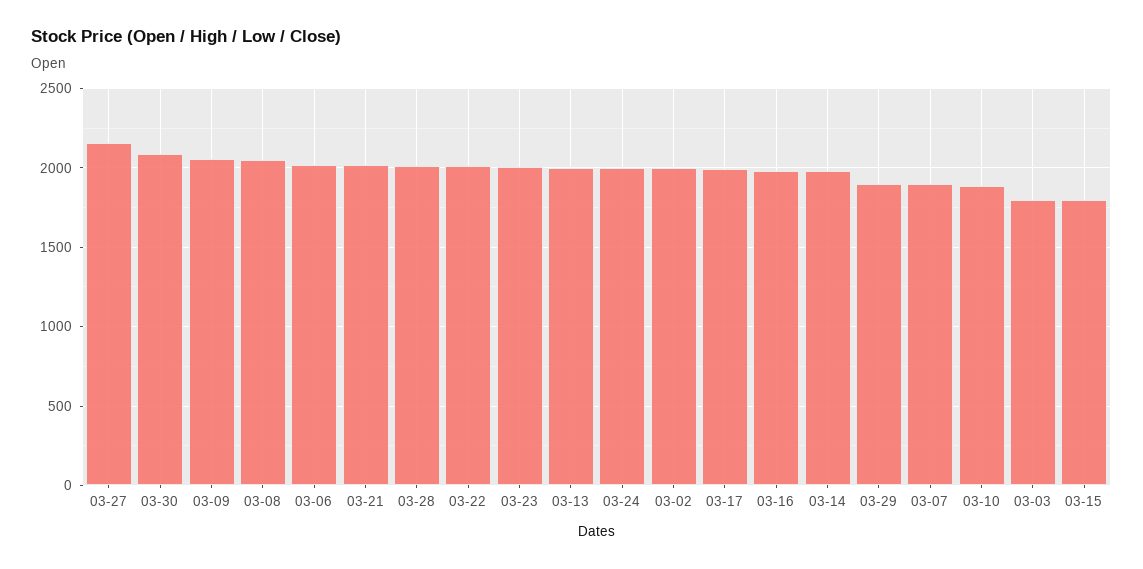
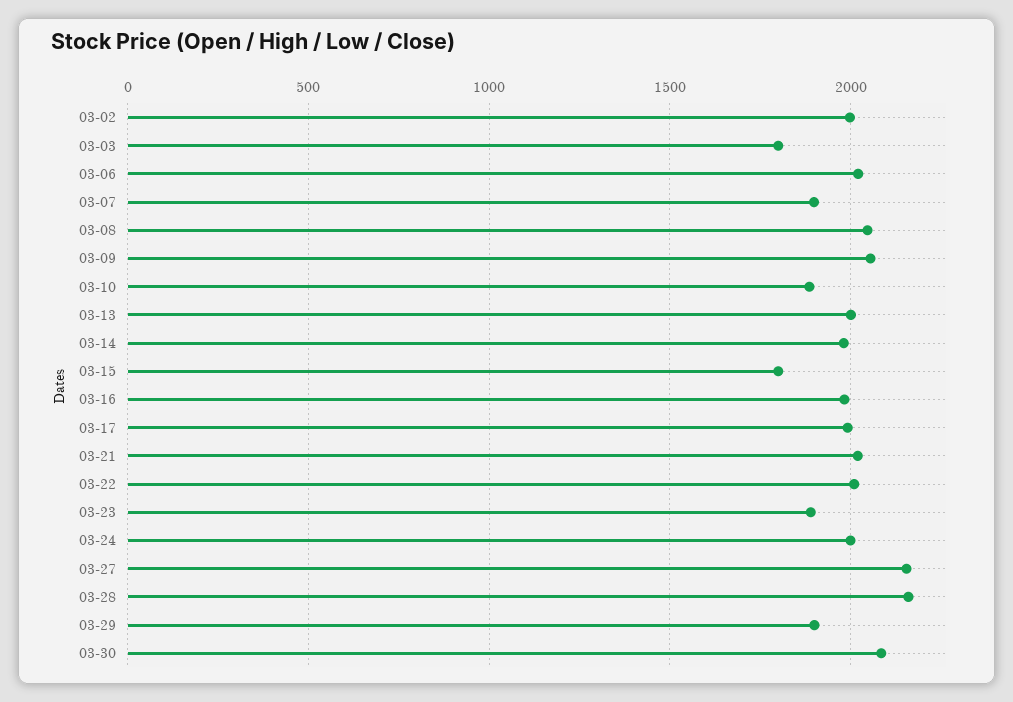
03-28: 2000 -> 2150
03-23: 2000 -> 1900

